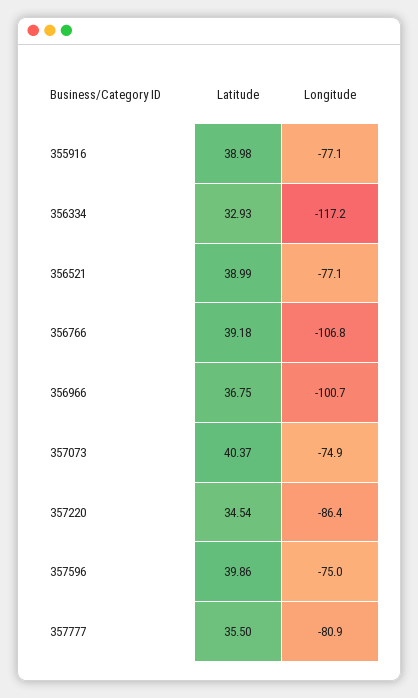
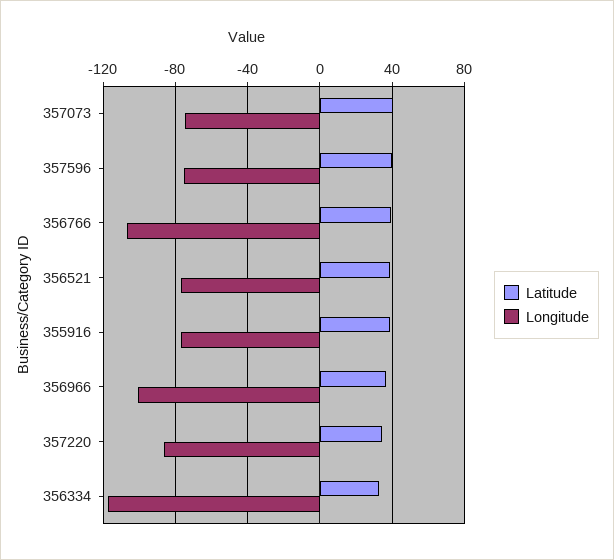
Latitude, 357777: 35.5 -> none
Longitude, 357777: -80.9 -> none

